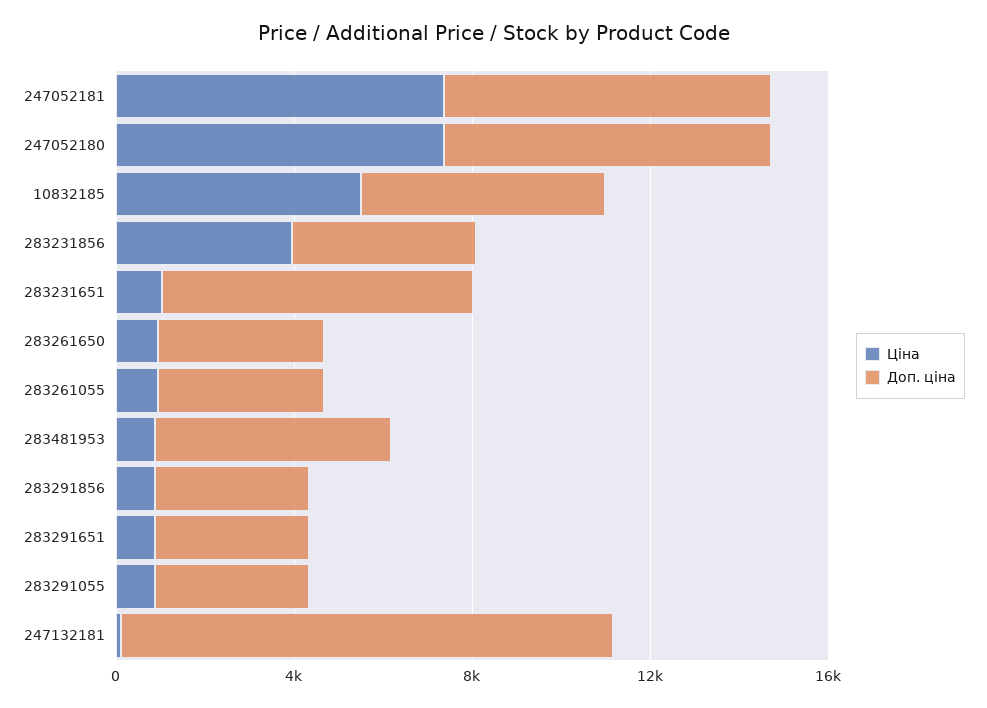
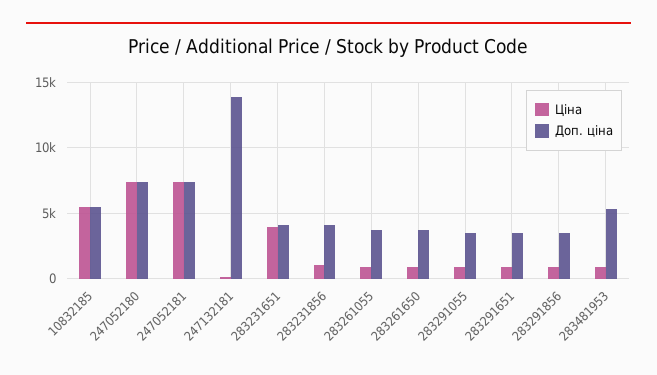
Ціна, 283231856: 4000 -> 1000
Ціна, 283231651: 1000 -> 4000
Доп. ціна, 283231651: 7000 -> 4000
Доп. ціна, 247132181: 11000 -> 14000

